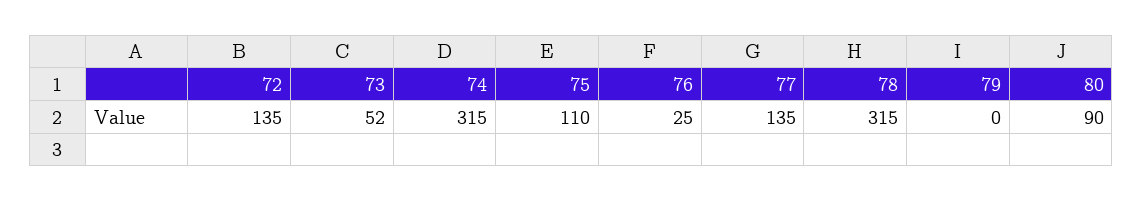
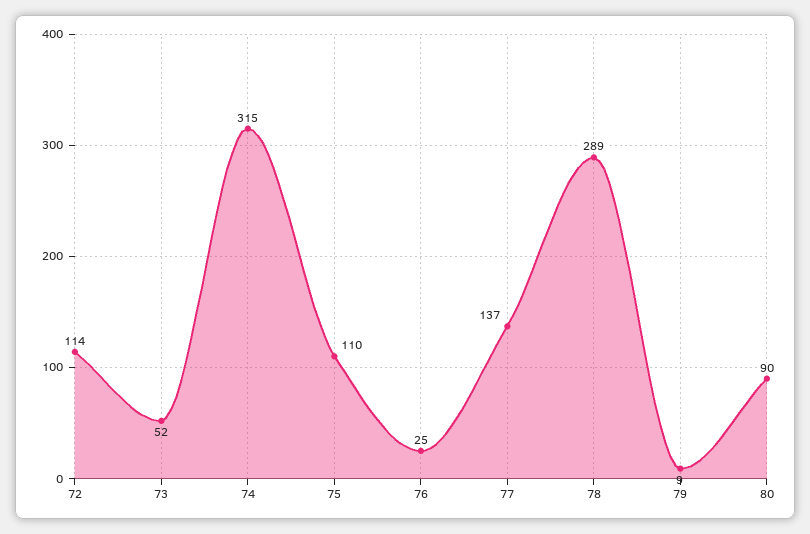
72: 135 -> 114
77: 135 -> 137
78: 315 -> 289
79: 0 -> 9

